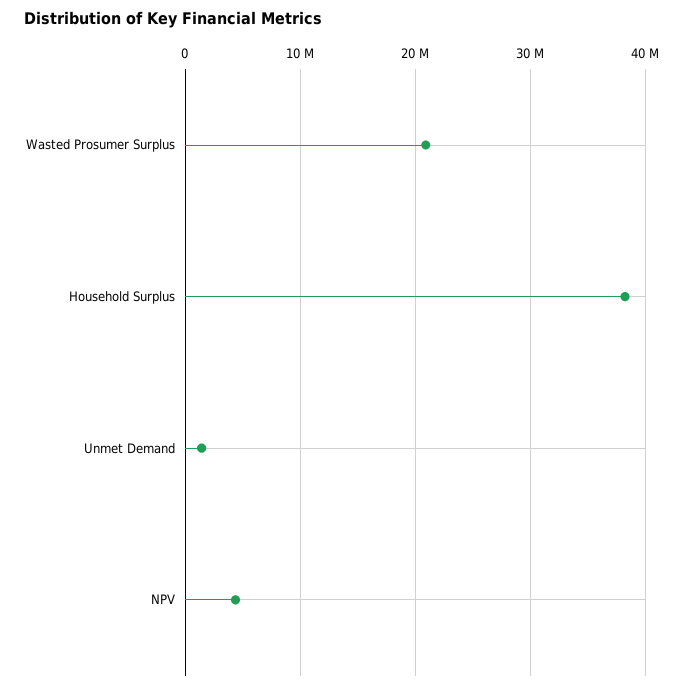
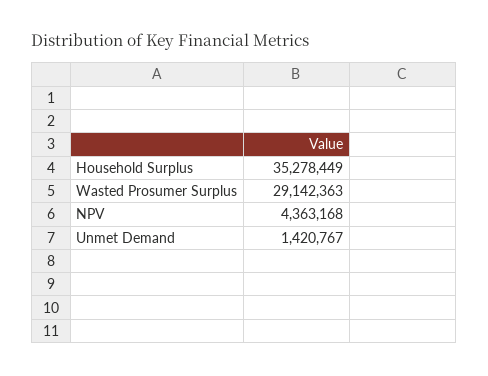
Wasted Prosumer Surplus: 21000000 -> 29142363
Household Surplus: 38000000 -> 35278449

